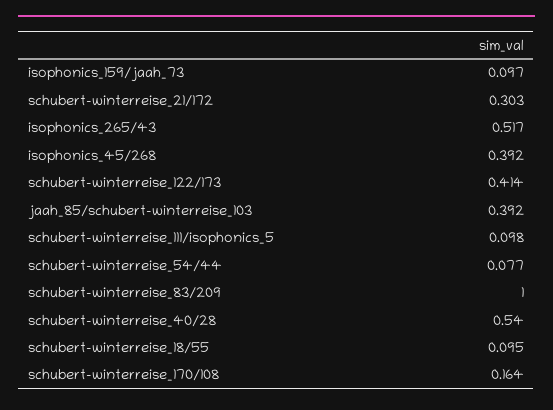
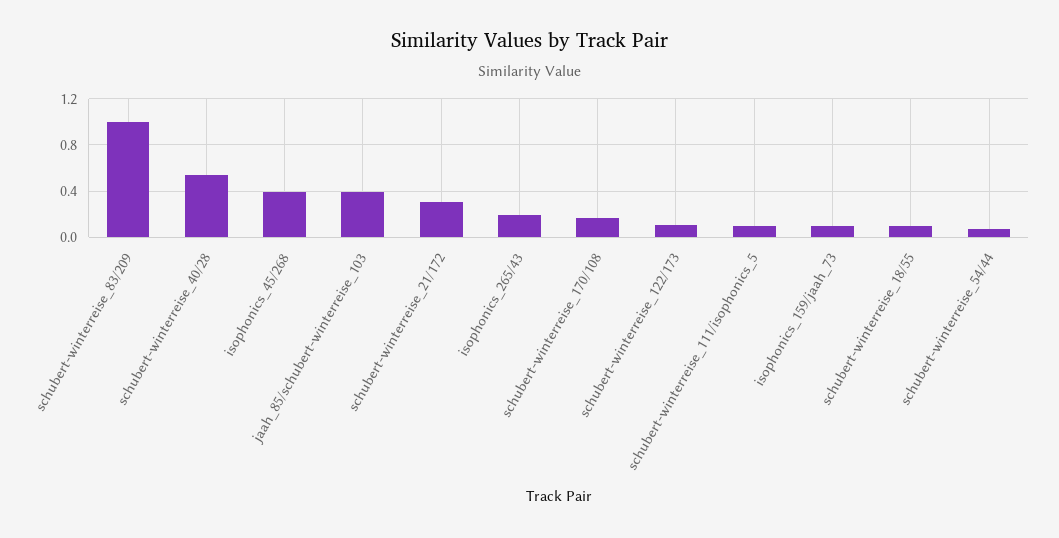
isophonics_265/43: 0.517 -> 0.2
schubert-winterreise_122/173: 0.414 -> 0.1

